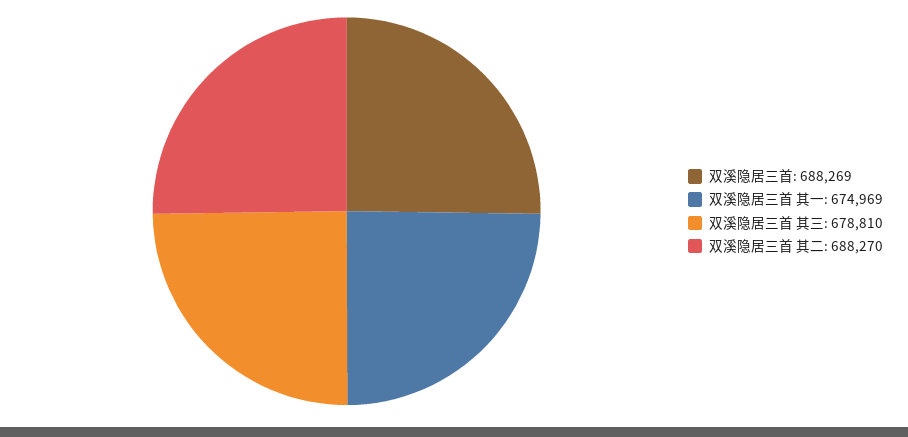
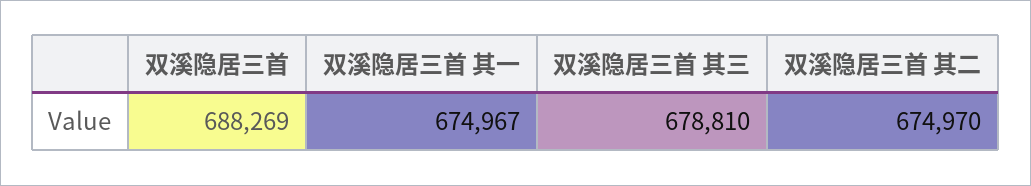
双溪隐居三首 其一: 674969 -> 674967
双溪隐居三首 其二: 688270 -> 674970

